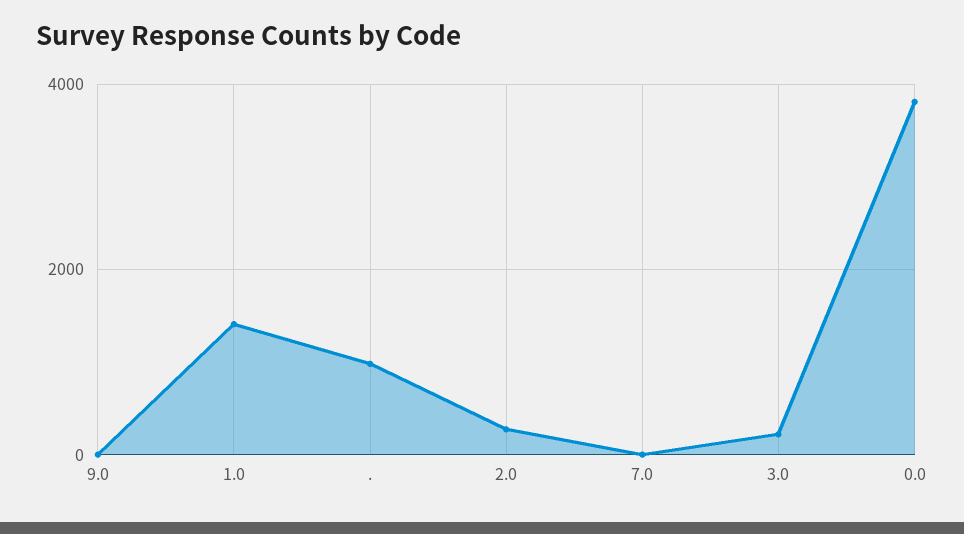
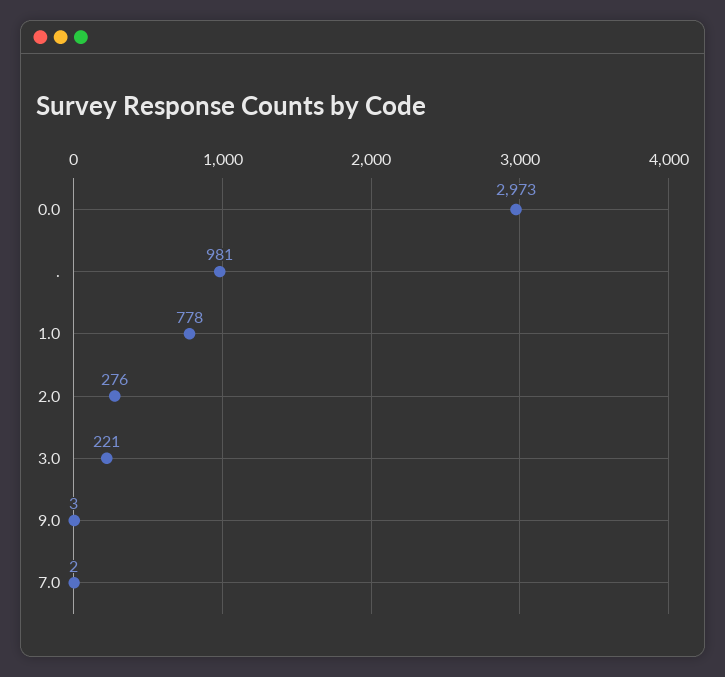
1.0: 1400 -> 778
0.0: 3800 -> 2973

